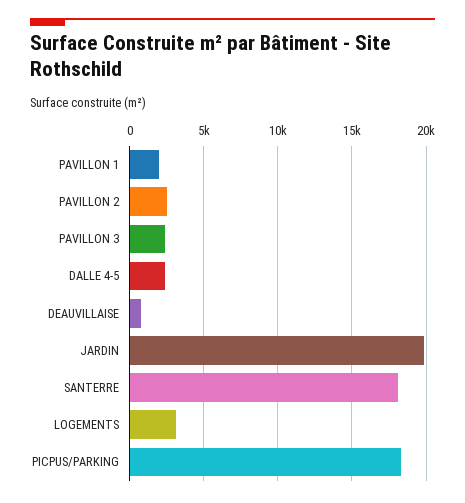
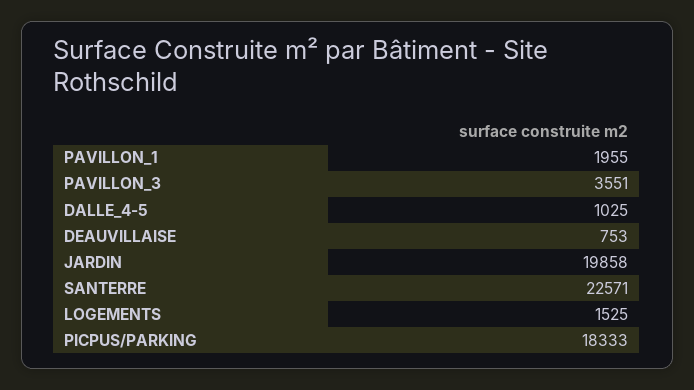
PAVILLON 2: 2500 -> none
PAVILLON 3: 2500 -> 3551
DALLE 4-5: 2500 -> 1025
SANTERRE: 18000 -> 22571
LOGEMENTS: 3000 -> 1525

